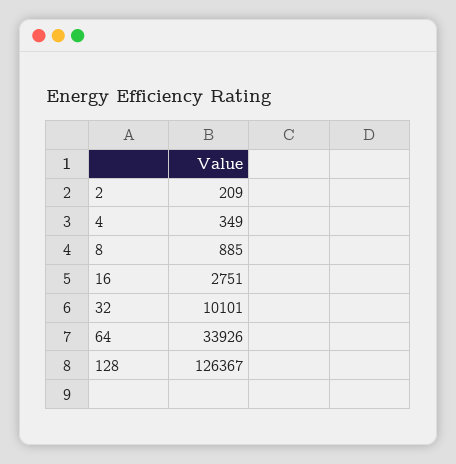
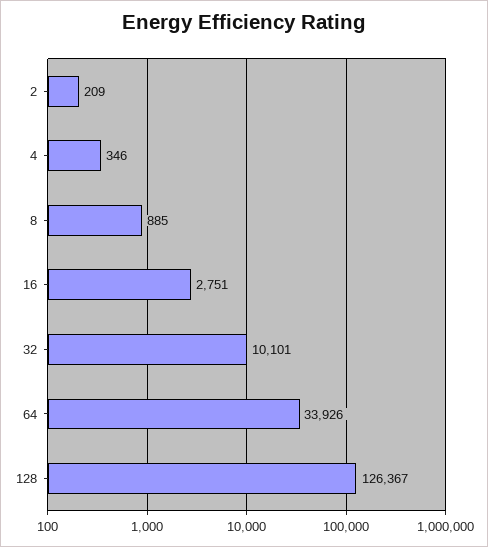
4: 349 -> 346

